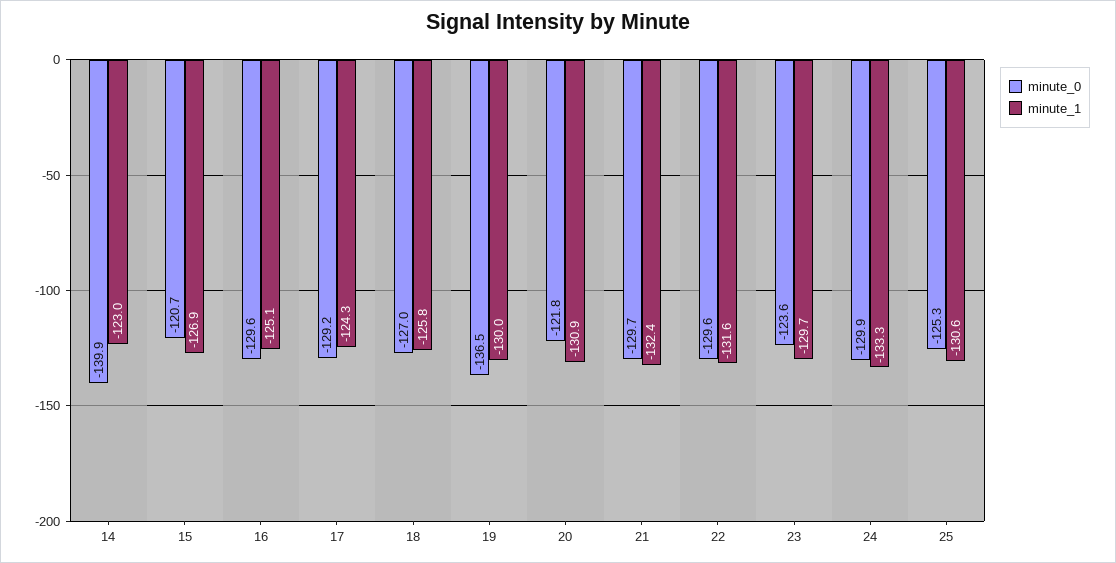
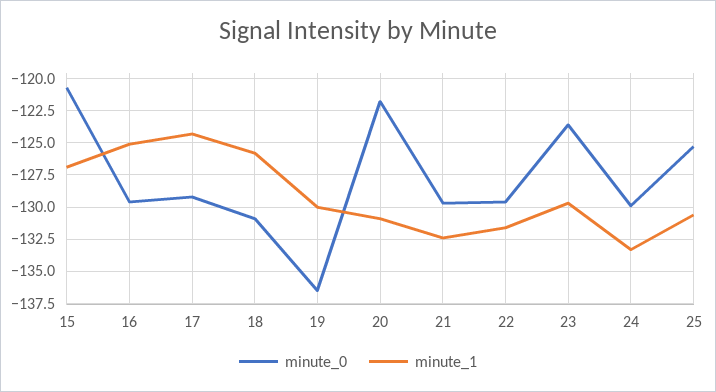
minute_0, 14: -139.9 -> none
minute_1, 14: -123 -> none
minute_0, 18: -127 -> -131

